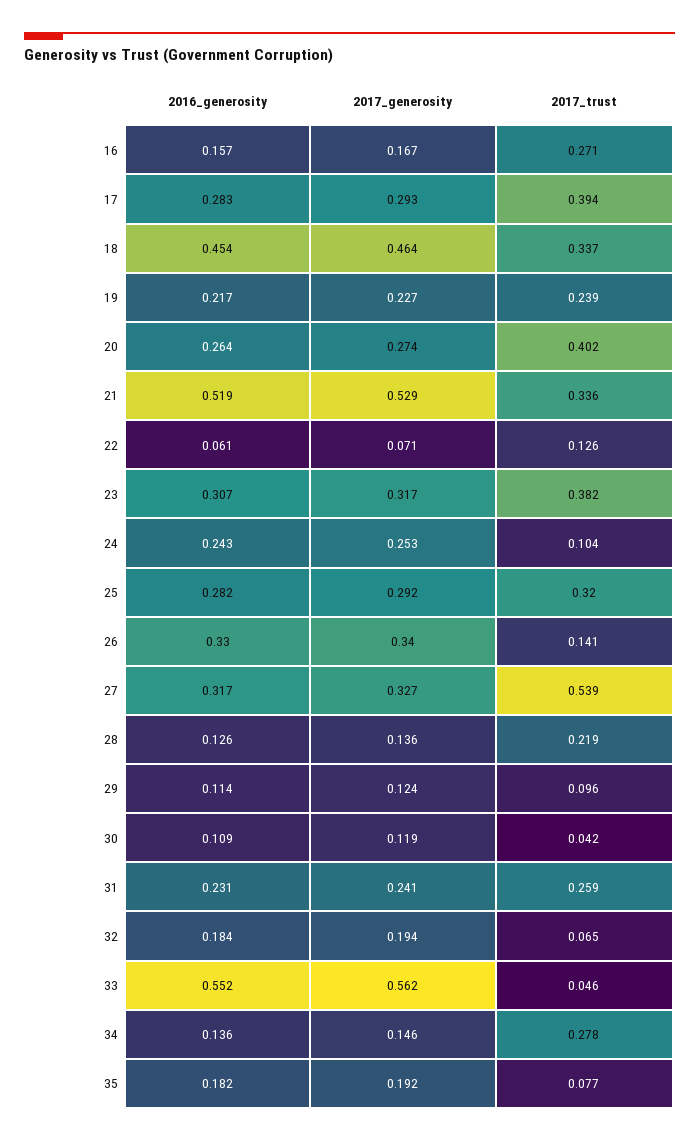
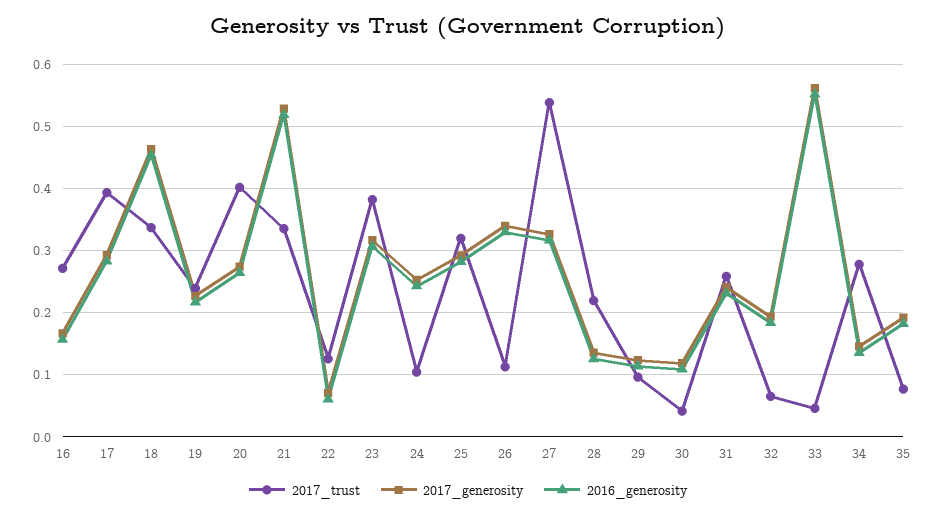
2017_trust, 26: 0.141 -> 0.11

